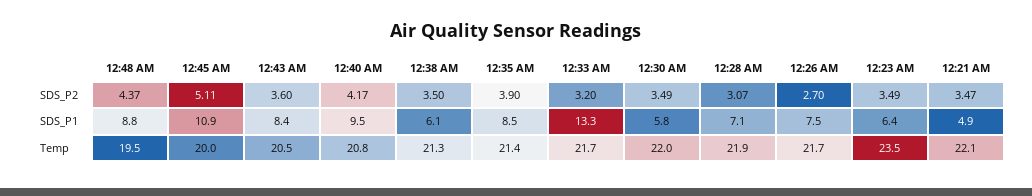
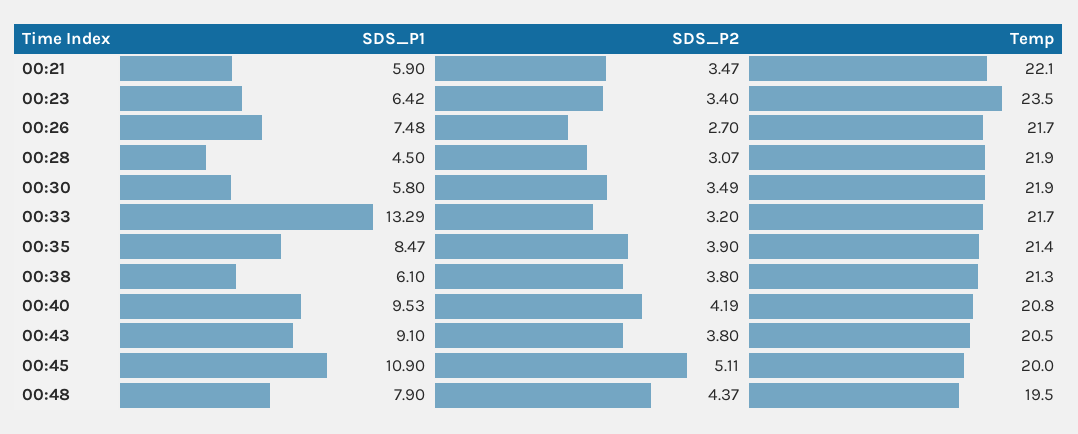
12:43 AM, SDS_P2: 3.6 -> 3.8
12:40 AM, SDS_P2: 4.17 -> 4.19
12:38 AM, SDS_P2: 3.5 -> 3.8
12:23 AM, SDS_P2: 3.49 -> 3.4
12:48 AM, SDS_P1: 8.8 -> 7.9
12:43 AM, SDS_P1: 8.4 -> 9.1
12:28 AM, SDS_P1: 7.1 -> 4.5
12:21 AM, SDS_P1: 4.9 -> 5.9
12:30 AM, Temp: 22 -> 21.9

